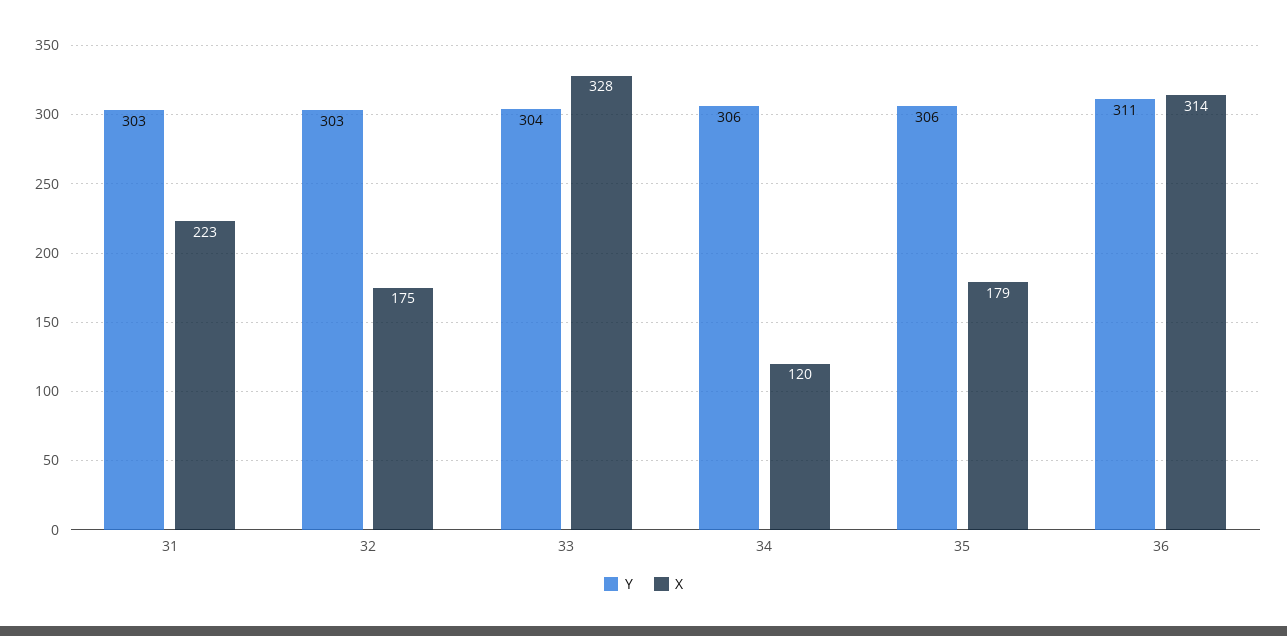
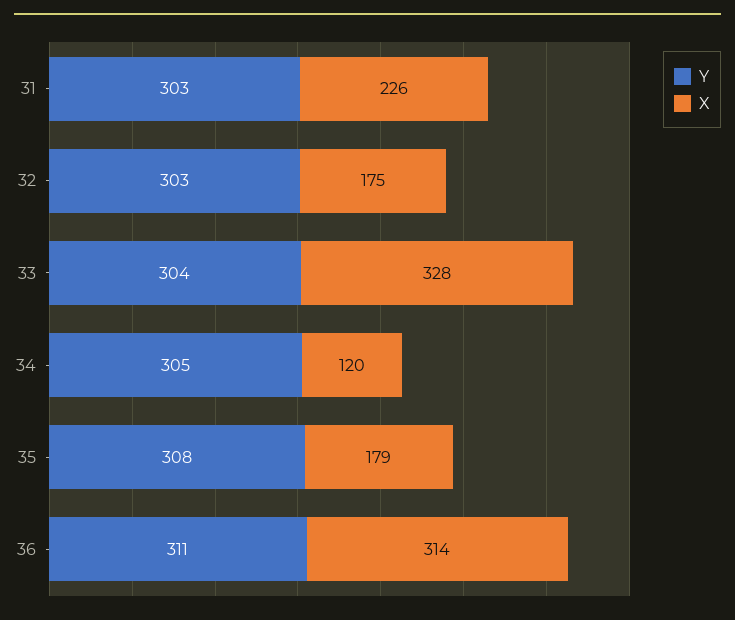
X, 31: 223 -> 226
Y, 34: 306 -> 305
Y, 35: 306 -> 308

